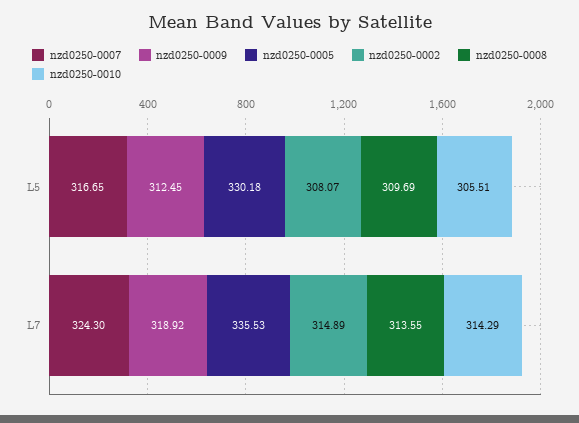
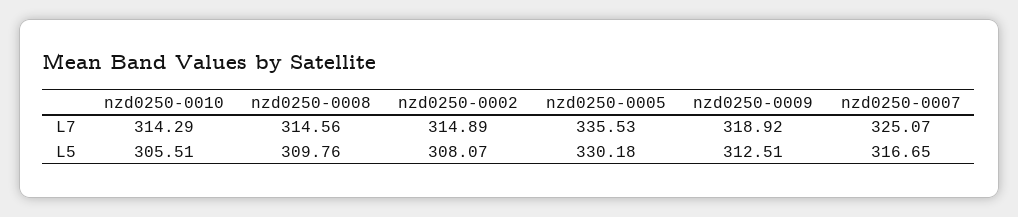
nzd0250-0009, L5: 312.45 -> 312.51
nzd0250-0008, L5: 309.69 -> 309.76
nzd0250-0007, L7: 324.3 -> 325.07
nzd0250-0008, L7: 313.55 -> 314.56

